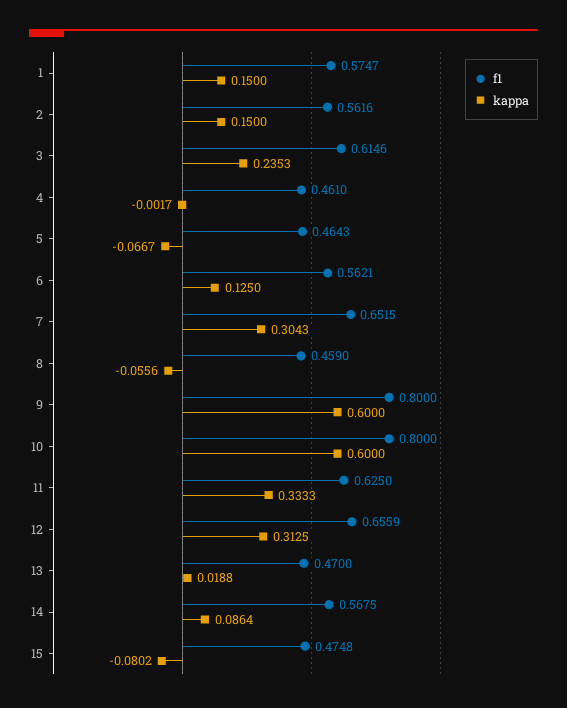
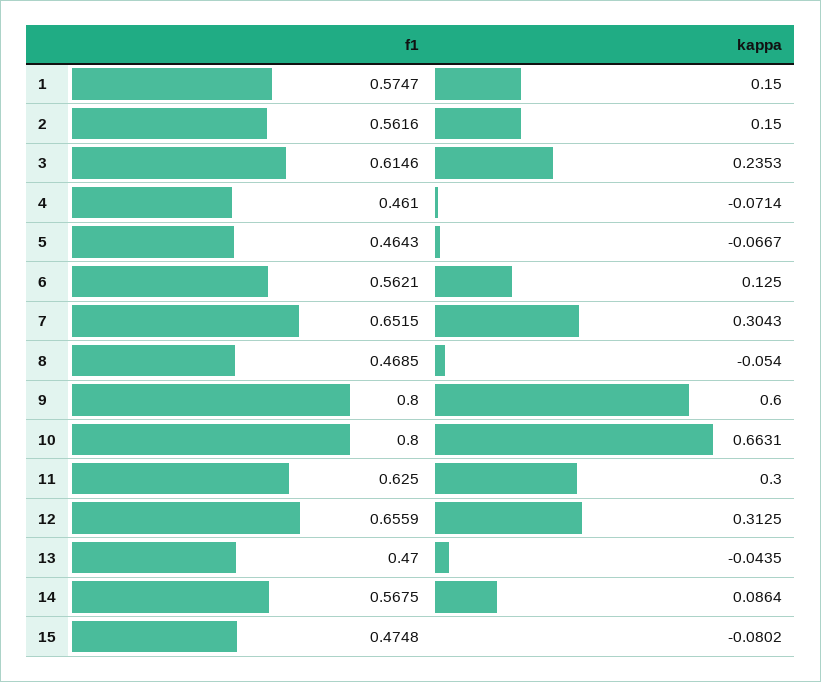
kappa, 4: -0.0017 -> -0.0714
f1, 8: 0.459 -> 0.4685
kappa, 8: -0.0556 -> -0.054
kappa, 10: 0.6 -> 0.6631
kappa, 11: 0.3333 -> 0.3
kappa, 13: 0.0188 -> -0.0435

